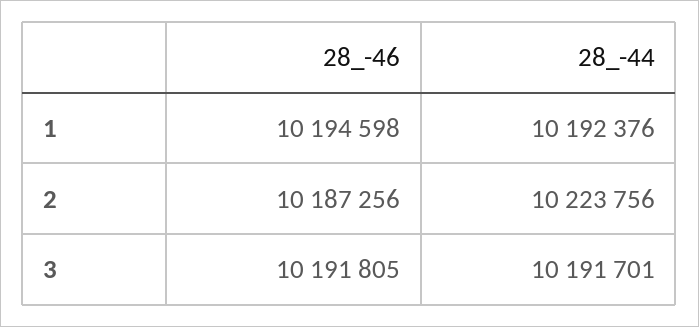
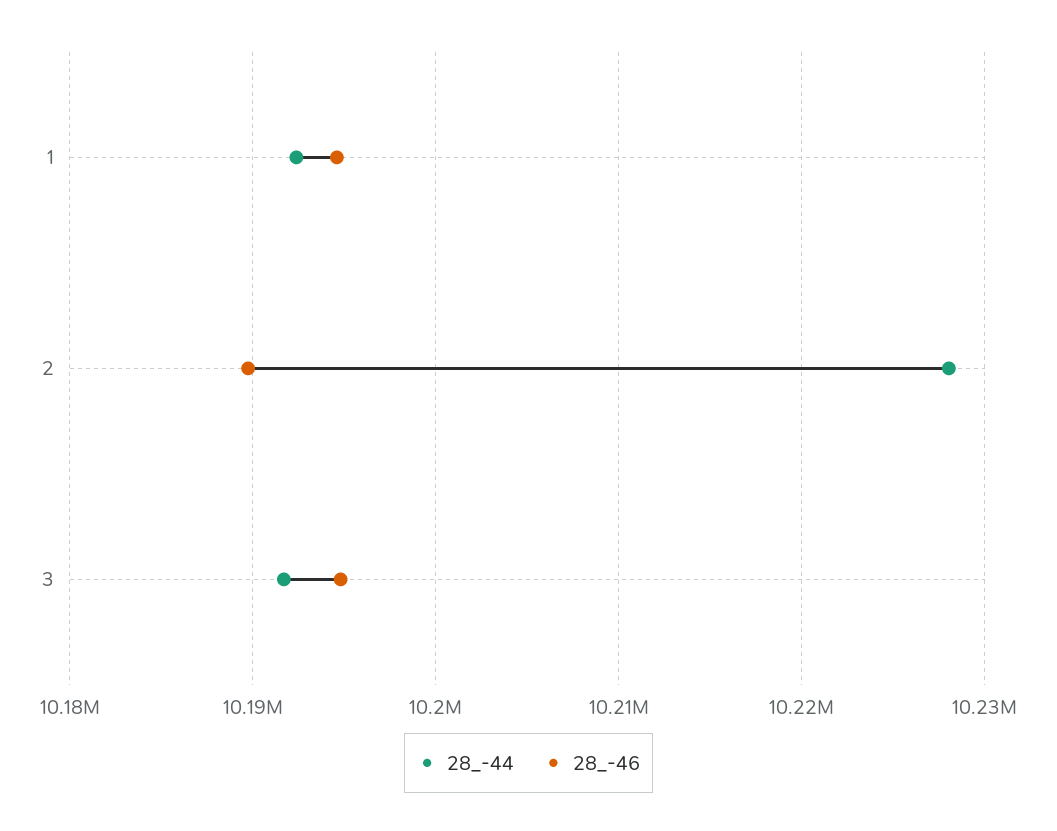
28_-46, 2: 10187256 -> 10190000
28_-44, 2: 10223756 -> 10228000
28_-46, 3: 10191805 -> 10195000

